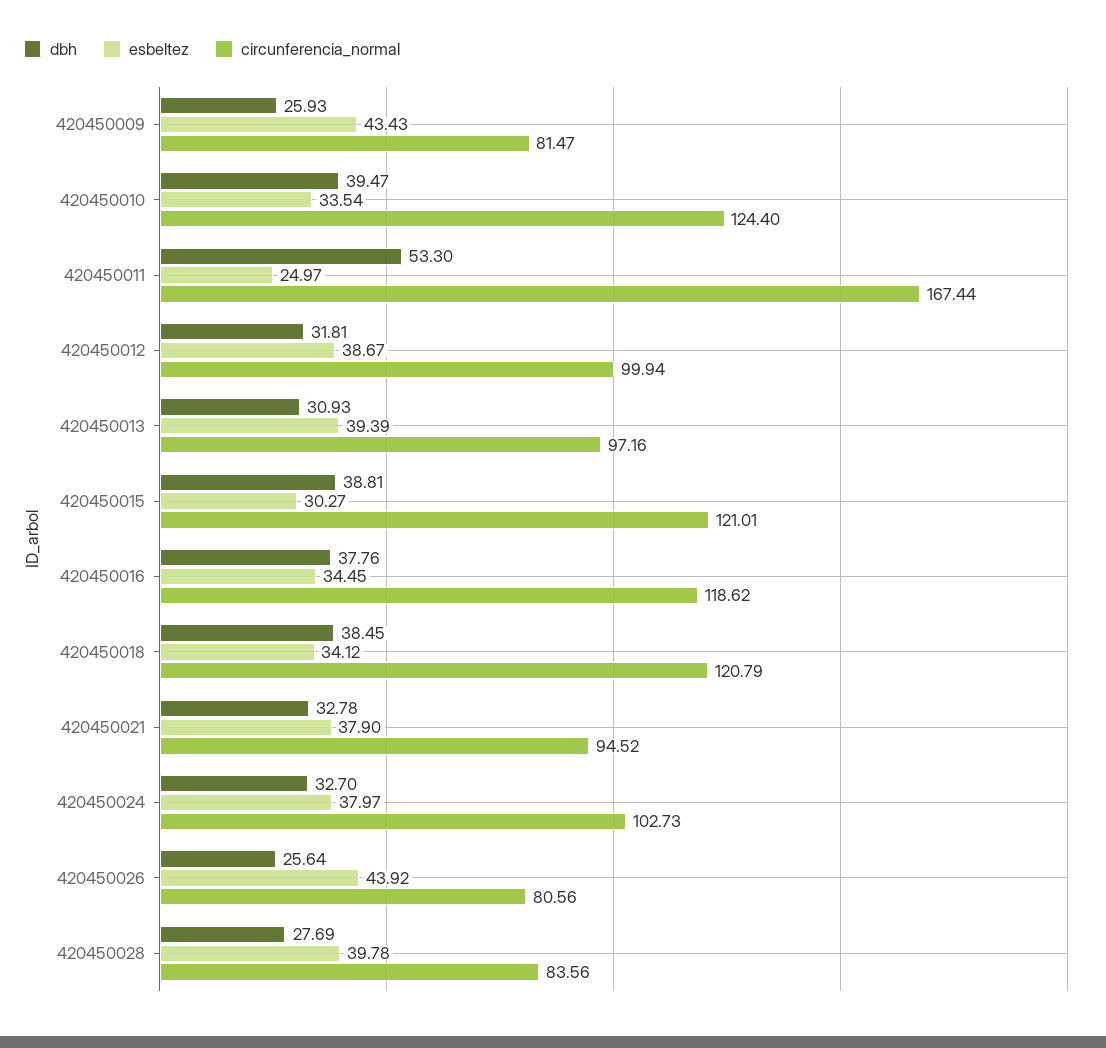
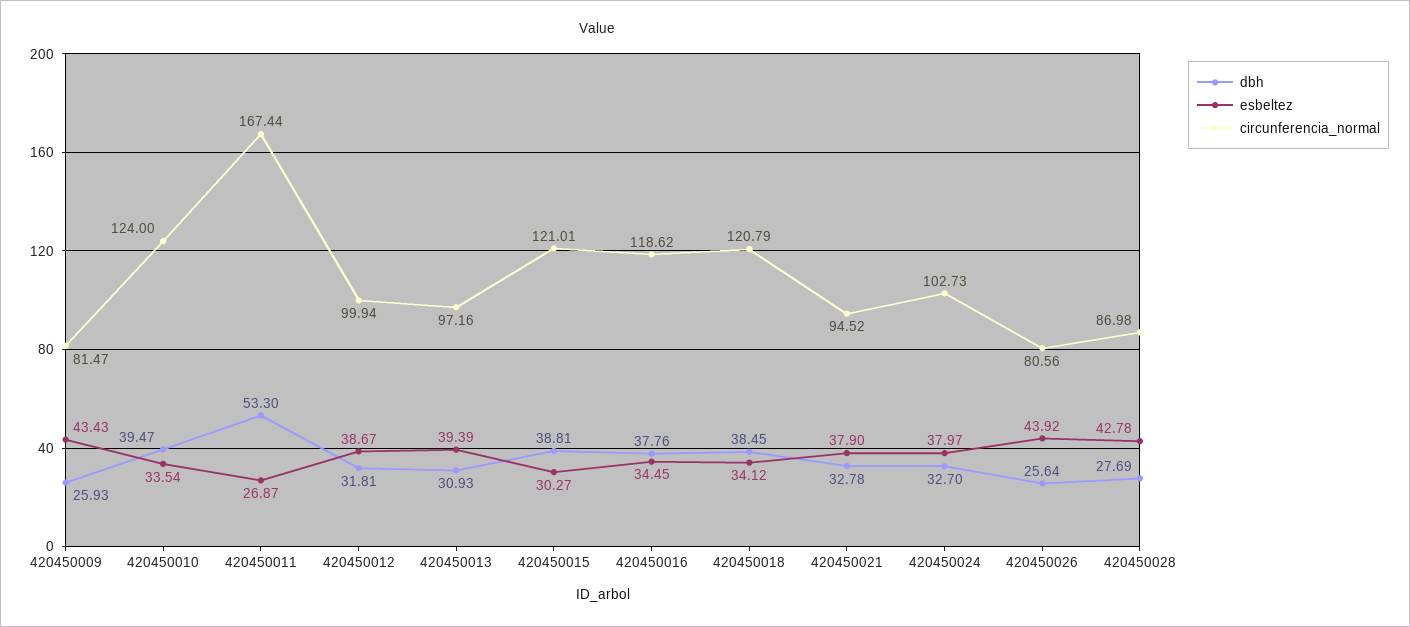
circunferencia_normal, 420450010: 124.4 -> 124
esbeltez, 420450011: 24.97 -> 26.87
esbeltez, 420450028: 39.78 -> 42.78
circunferencia_normal, 420450028: 83.56 -> 86.98

